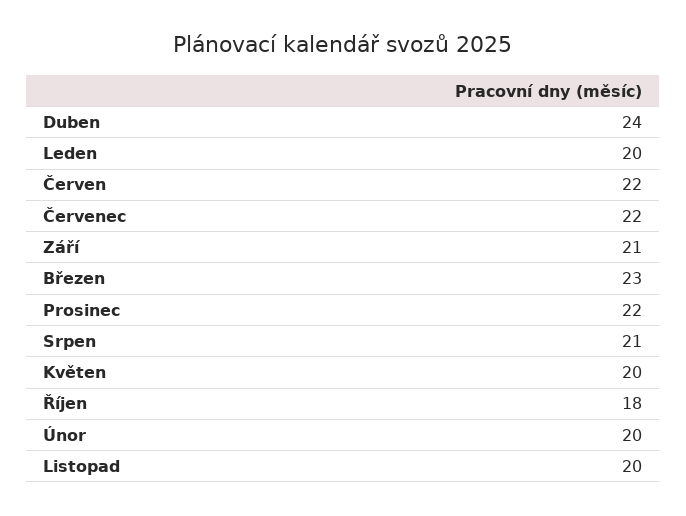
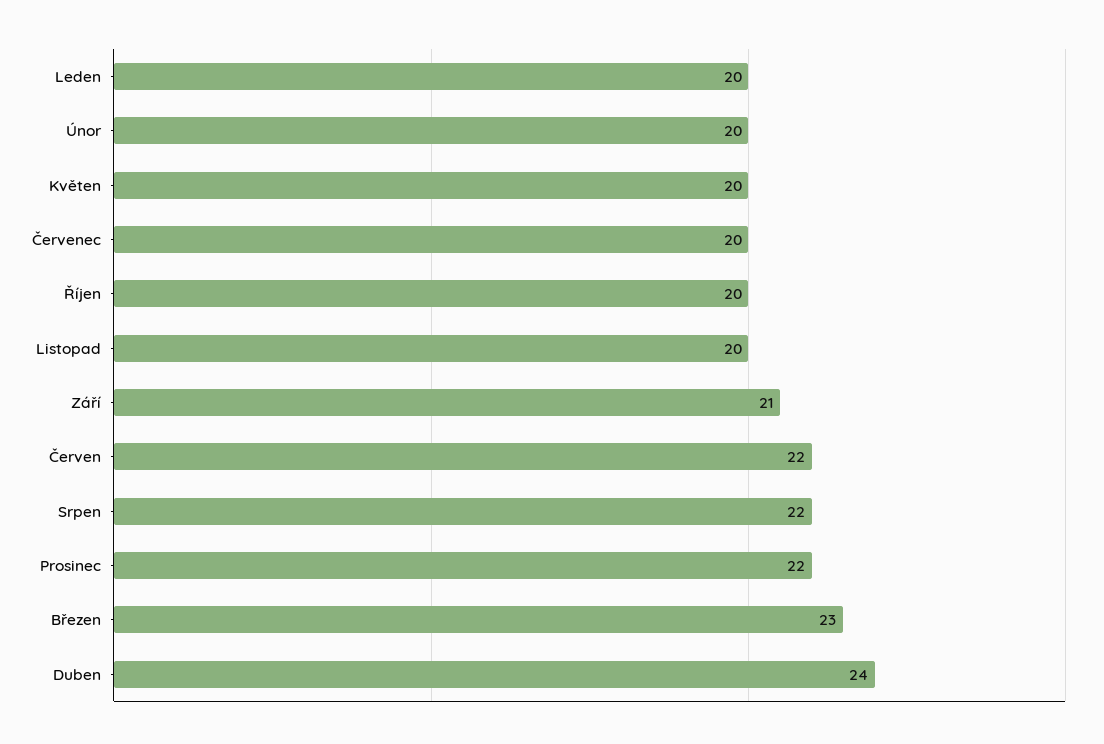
Červenec: 22 -> 20
Srpen: 21 -> 22
Říjen: 18 -> 20

